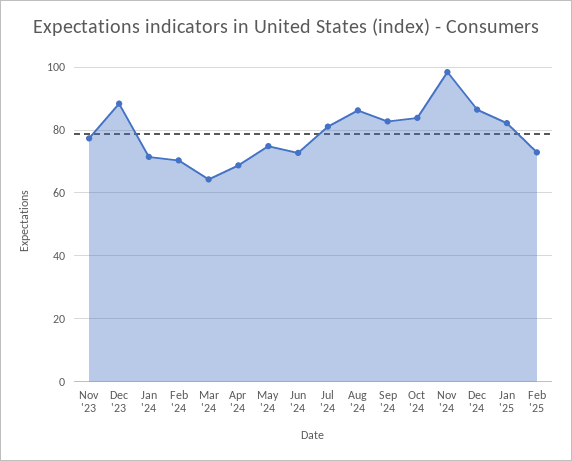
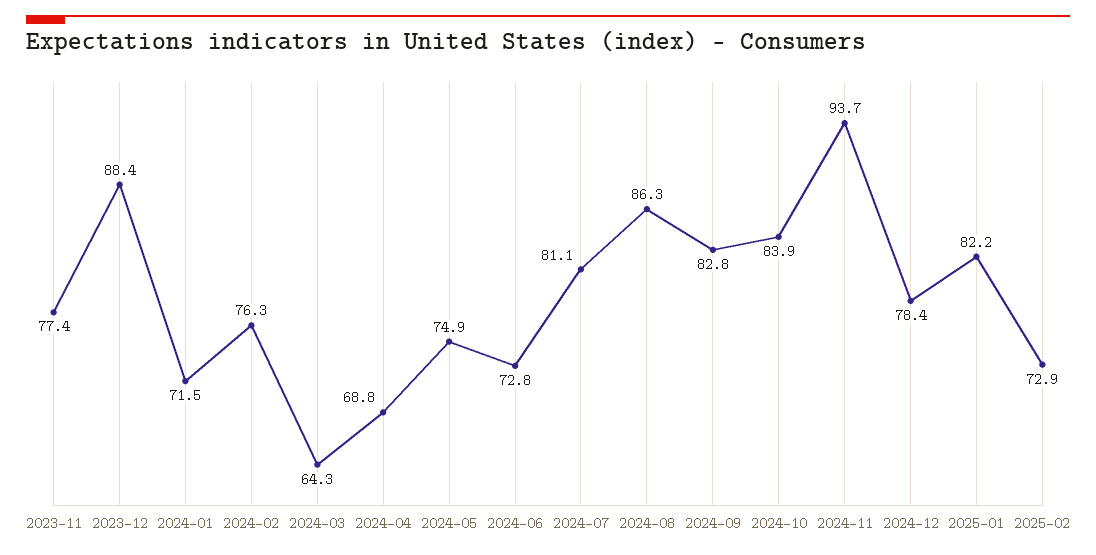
Feb '24: 70 -> 76.3
Nov '24: 98 -> 93.7
Dec '24: 86 -> 78.4

